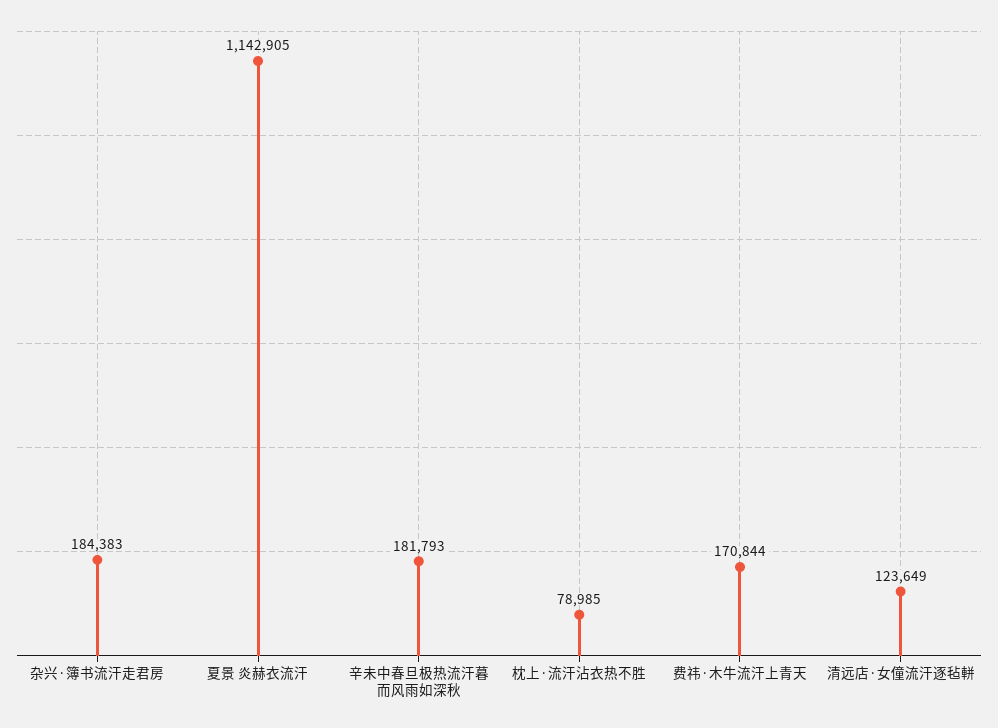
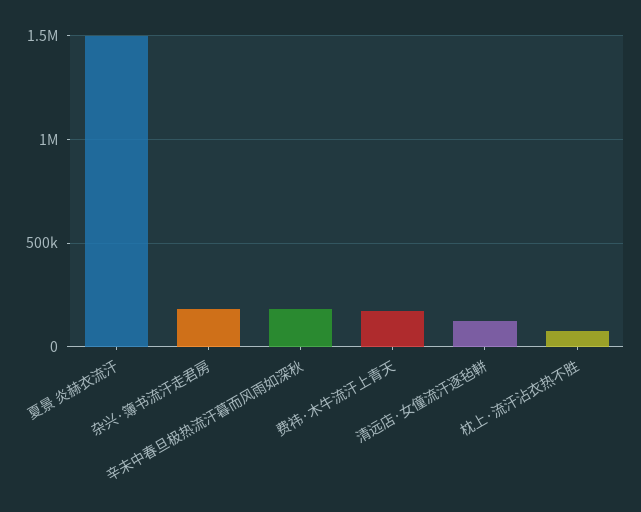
夏景 炎赫衣流汗: 1142905 -> 1500000

